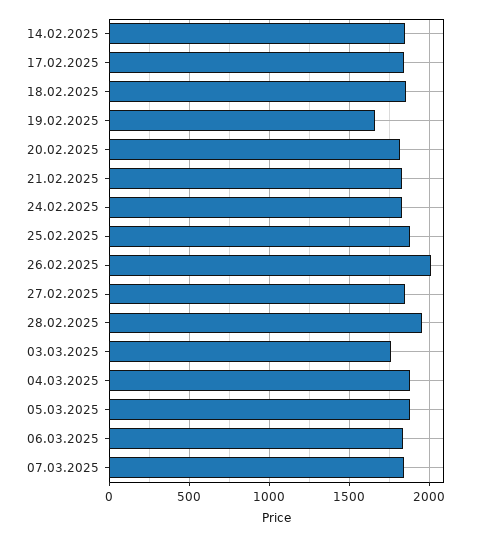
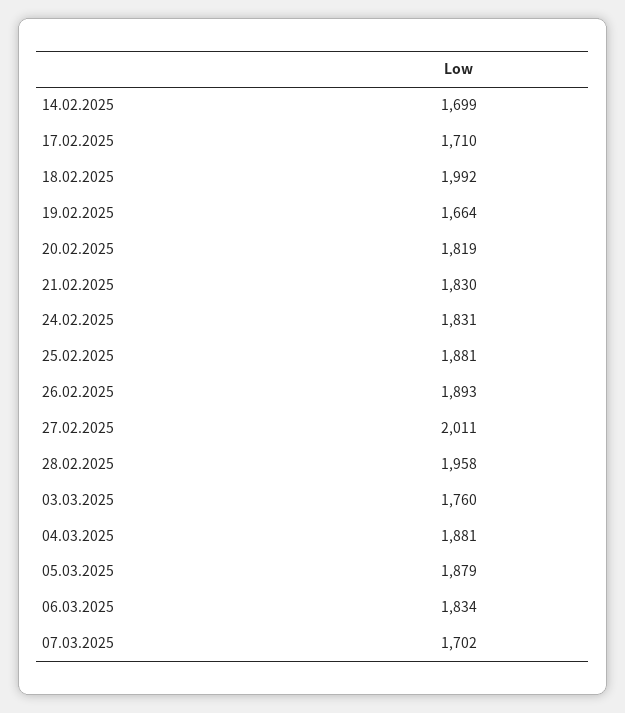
14.02.2025: 1850 -> 1699
17.02.2025: 1850 -> 1710
18.02.2025: 1850 -> 1992
26.02.2025: 2000 -> 1893
27.02.2025: 1850 -> 2011
07.03.2025: 1850 -> 1702

